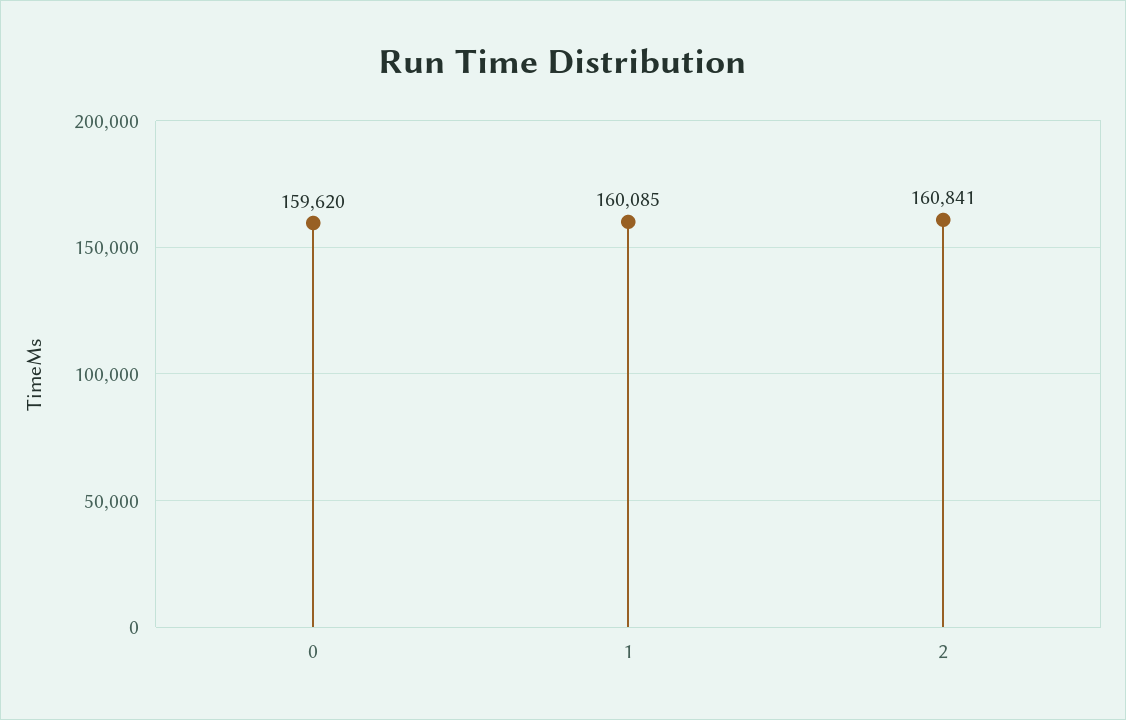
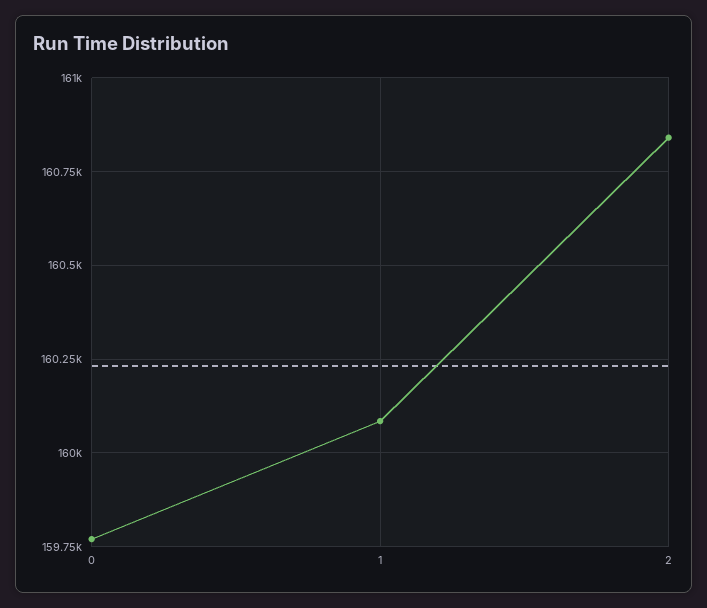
0: 159620 -> 159775

